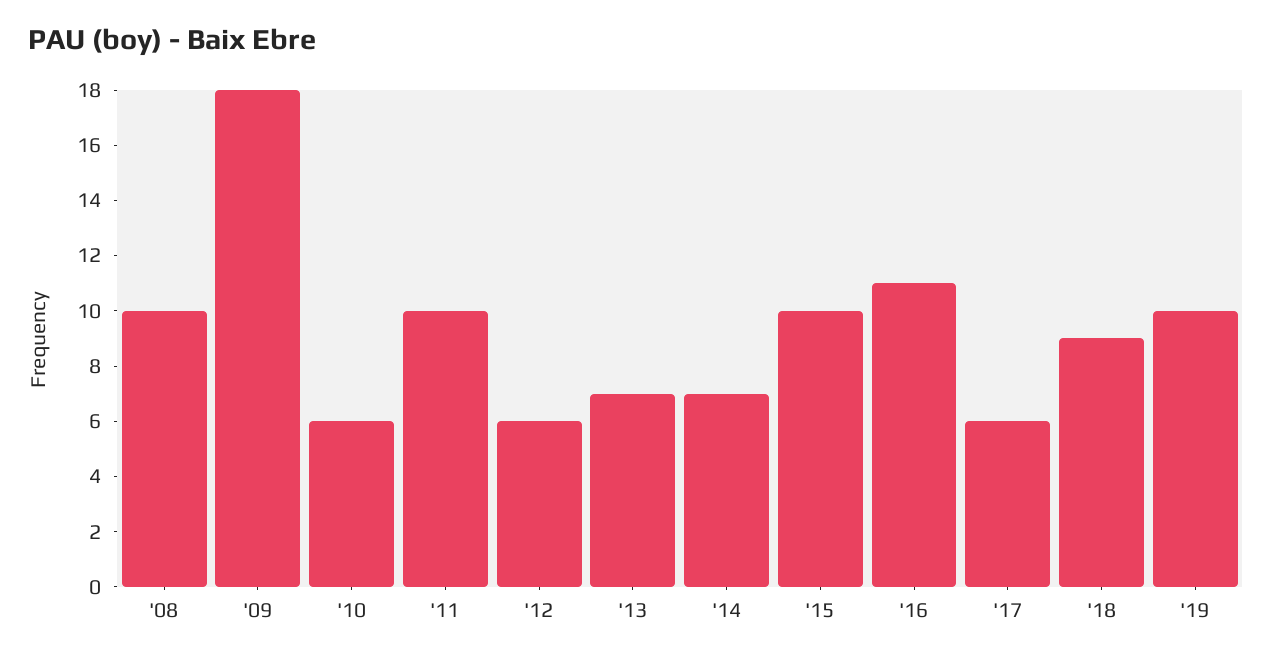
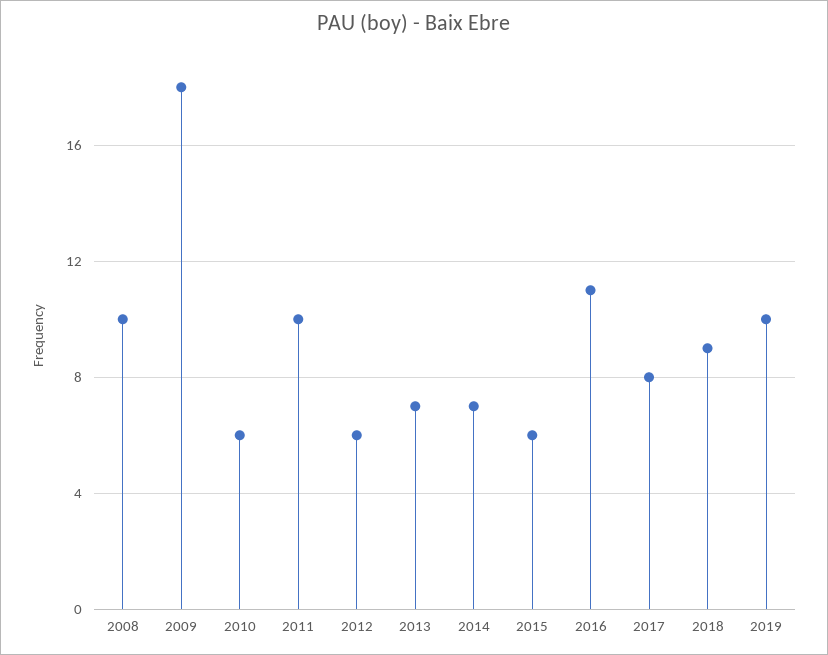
'15: 10 -> 6
'17: 6 -> 8

